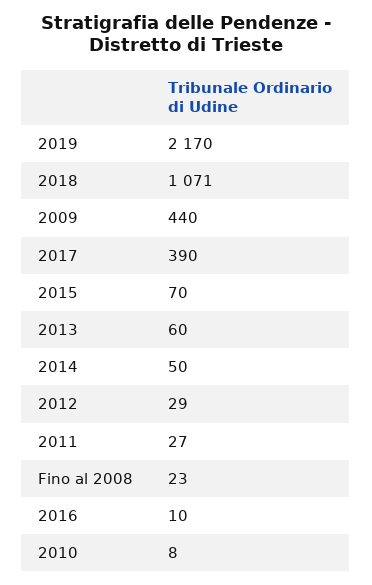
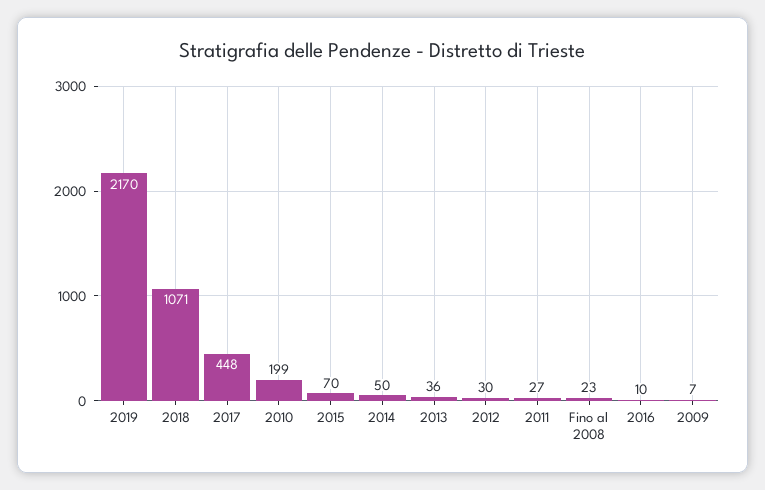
2009: 440 -> 7
2017: 390 -> 448
2013: 60 -> 36
2012: 29 -> 30
2010: 8 -> 199

